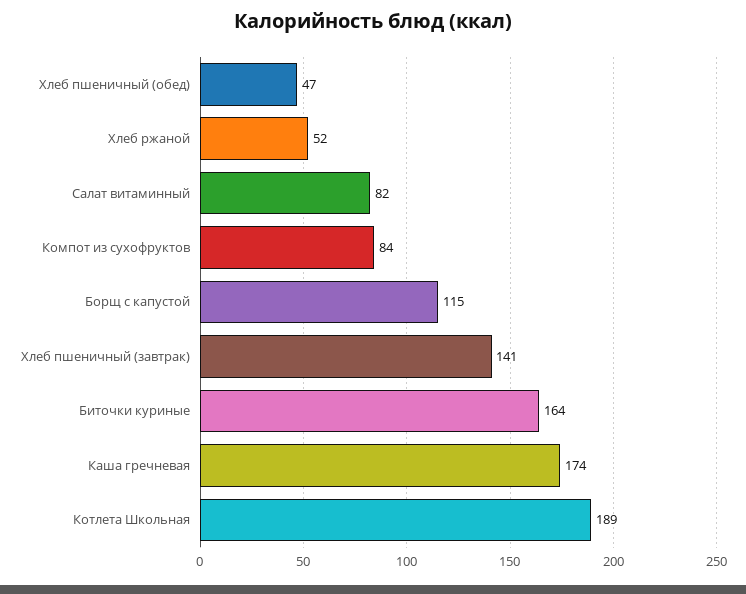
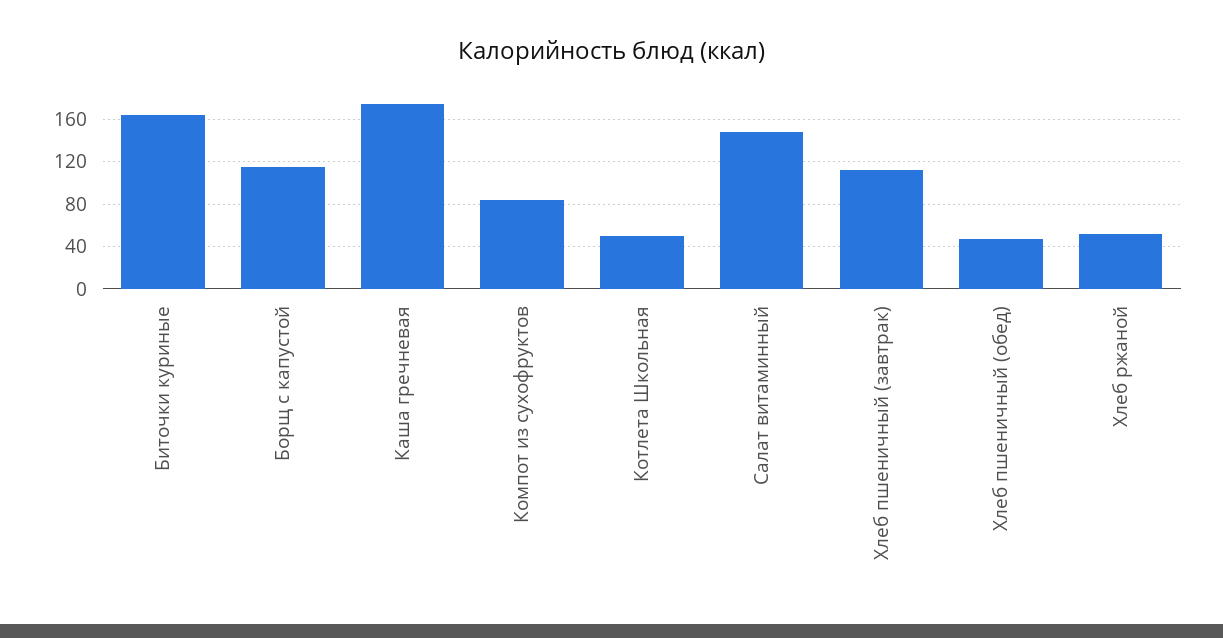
Салат витаминный: 82 -> 150
Хлеб пшеничный (завтрак): 141 -> 110
Котлета Школьная: 189 -> 50

